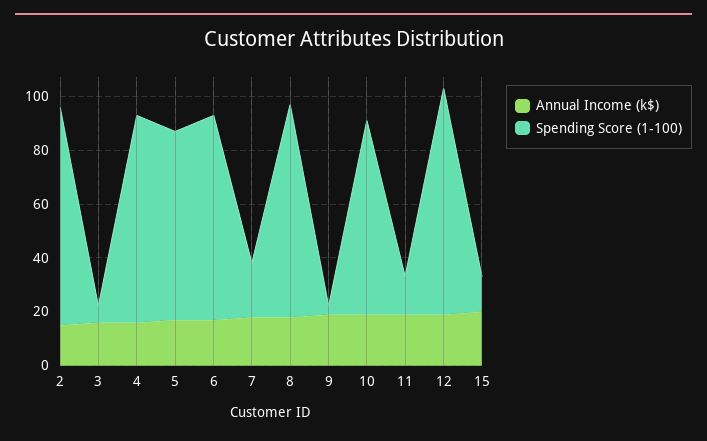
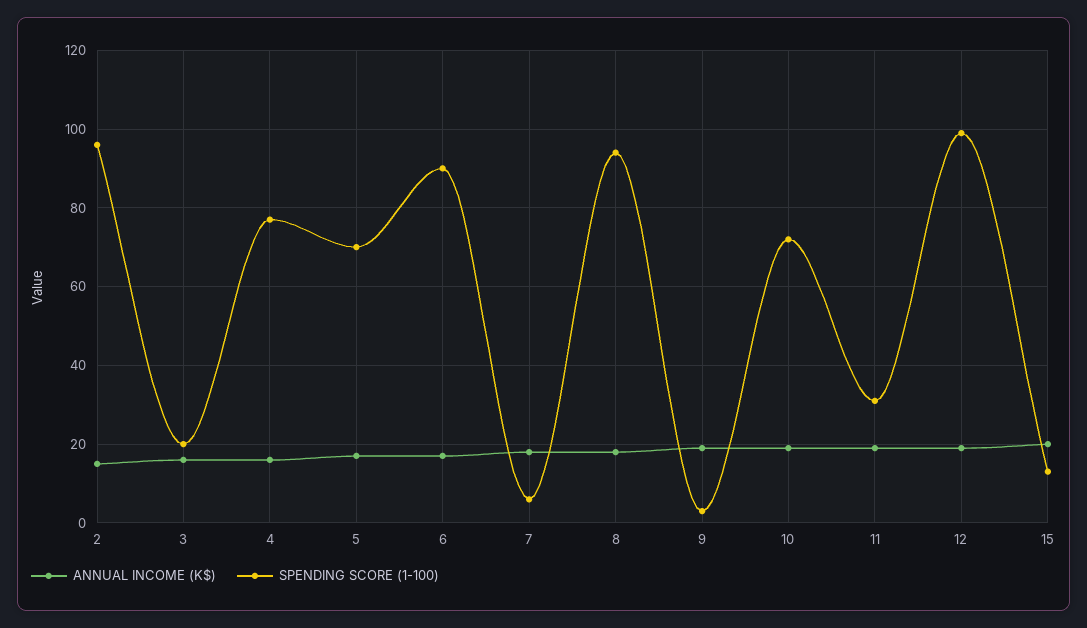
Spending Score (1-100), 2: 80 -> 95
Spending Score (1-100), 3: 5 -> 20
Spending Score (1-100), 6: 75 -> 90
Spending Score (1-100), 7: 20 -> 5
Spending Score (1-100), 8: 80 -> 95
Spending Score (1-100), 11: 15 -> 30
Spending Score (1-100), 12: 85 -> 100

